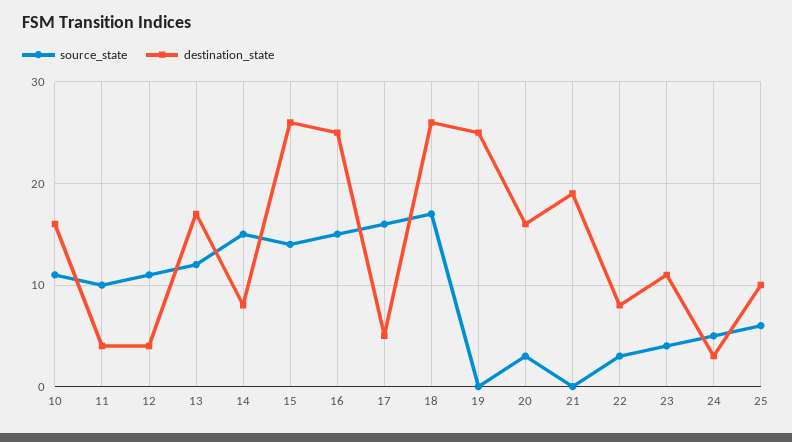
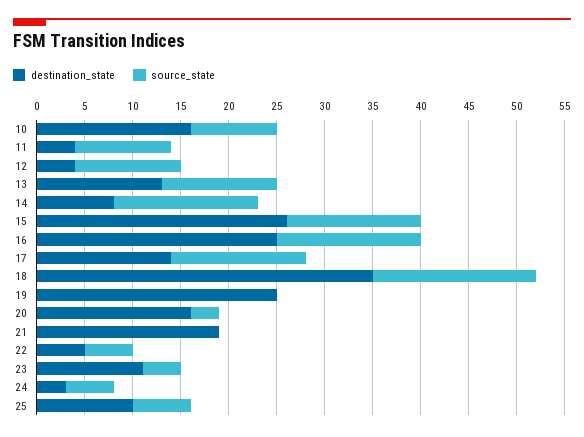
source_state, 10: 11 -> 9
destination_state, 13: 17 -> 13
source_state, 17: 16 -> 14
destination_state, 17: 5 -> 14
destination_state, 18: 26 -> 35
source_state, 22: 3 -> 5
destination_state, 22: 8 -> 5

